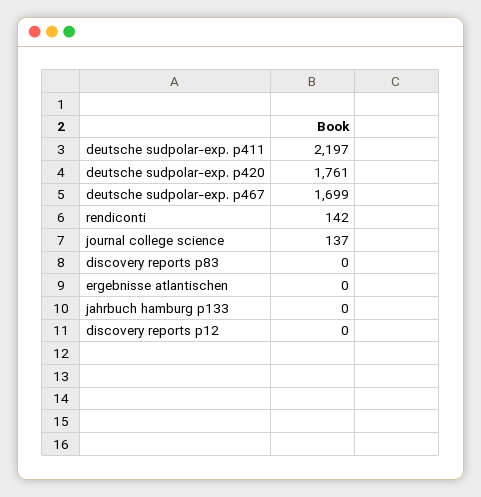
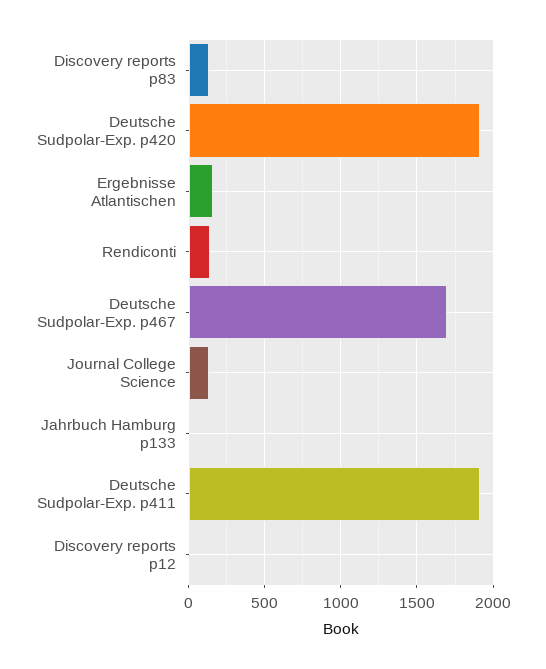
deutsche sudpolar-exp. p411: 2197 -> 1900
deutsche sudpolar-exp. p420: 1761 -> 1900
discovery reports p83: 0 -> 150
ergebnisse atlantischen: 0 -> 150

